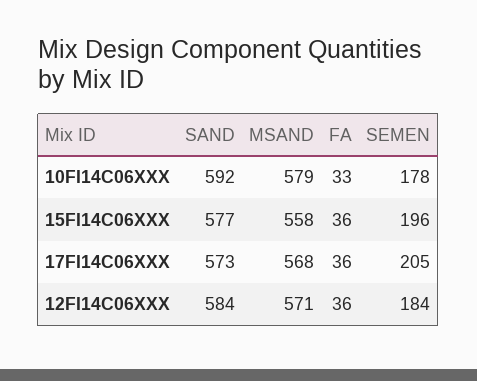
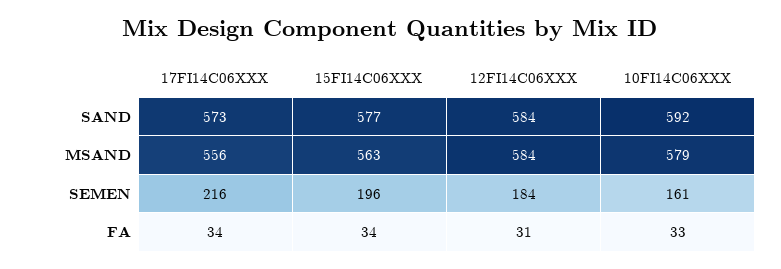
SEMEN, 10FI14C06XXX: 178 -> 161
MSAND, 15FI14C06XXX: 558 -> 563
FA, 15FI14C06XXX: 36 -> 34
MSAND, 17FI14C06XXX: 568 -> 556
FA, 17FI14C06XXX: 36 -> 34
SEMEN, 17FI14C06XXX: 205 -> 216
MSAND, 12FI14C06XXX: 571 -> 584
FA, 12FI14C06XXX: 36 -> 31

